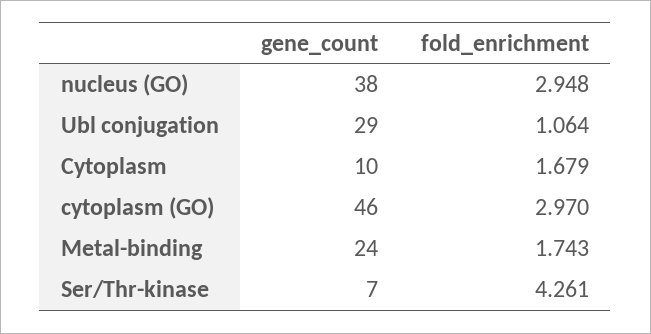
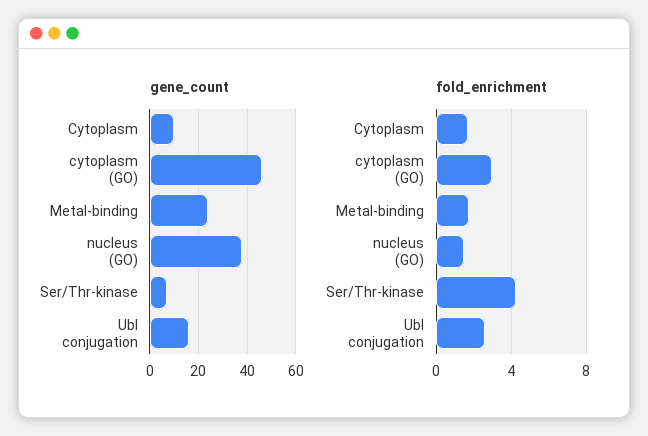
fold_enrichment, nucleus (GO): 2.948 -> 1.5
gene_count, Ubl conjugation: 29 -> 15
fold_enrichment, Ubl conjugation: 1.064 -> 2.5

